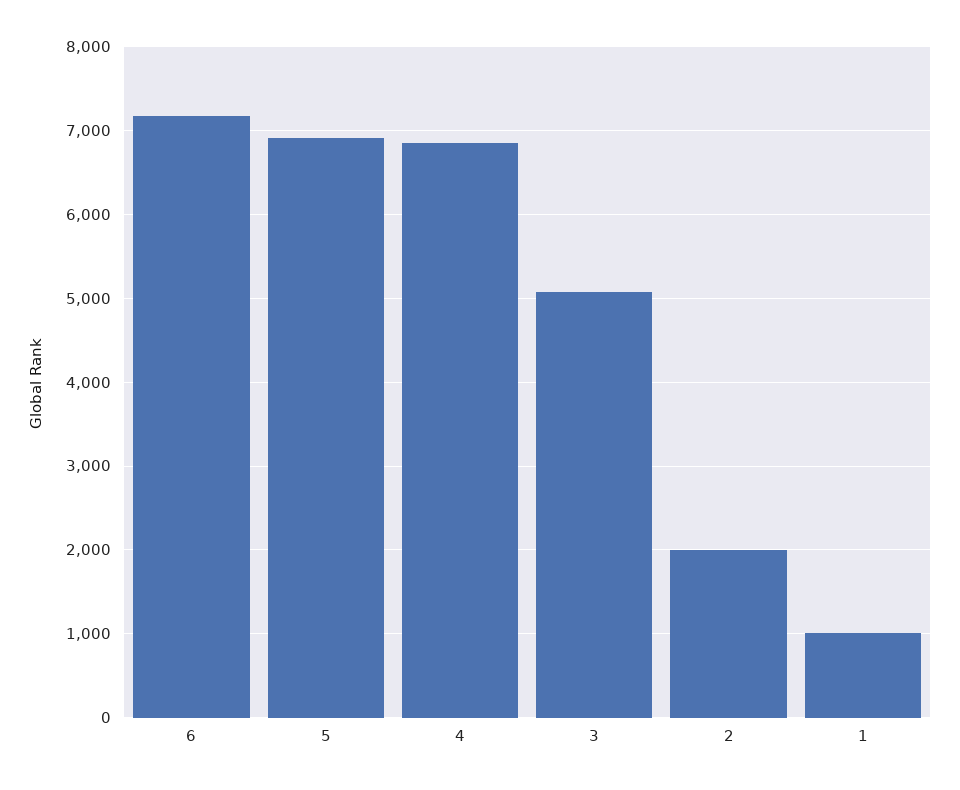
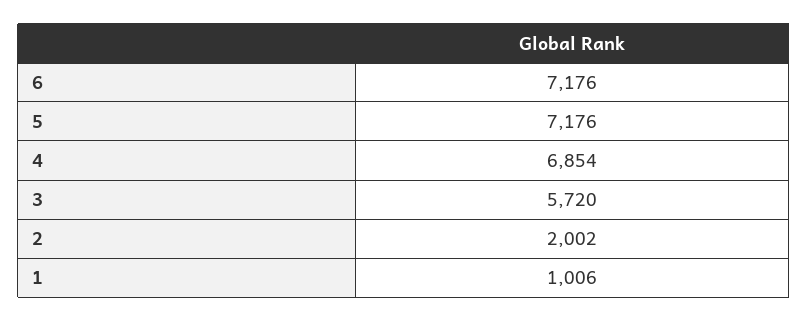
5: 6900 -> 7176
3: 5100 -> 5720

